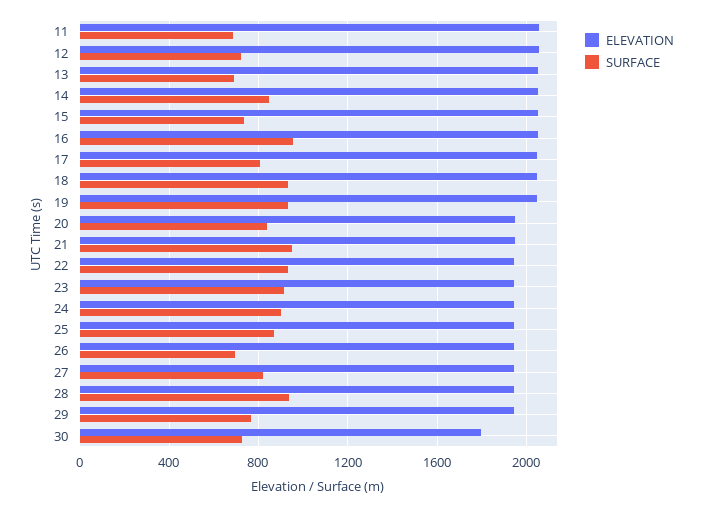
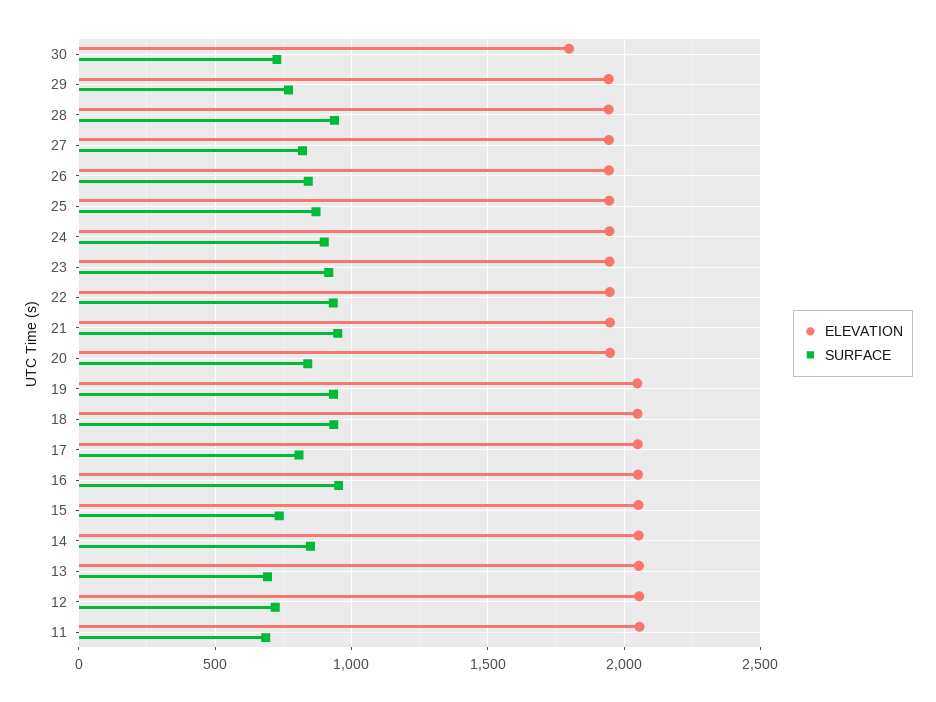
SURFACE, 26: 700 -> 850

